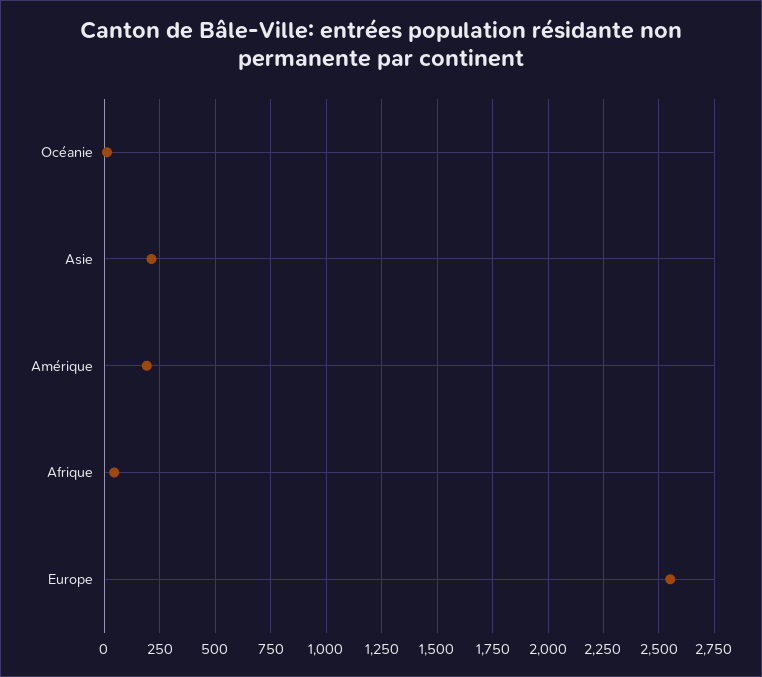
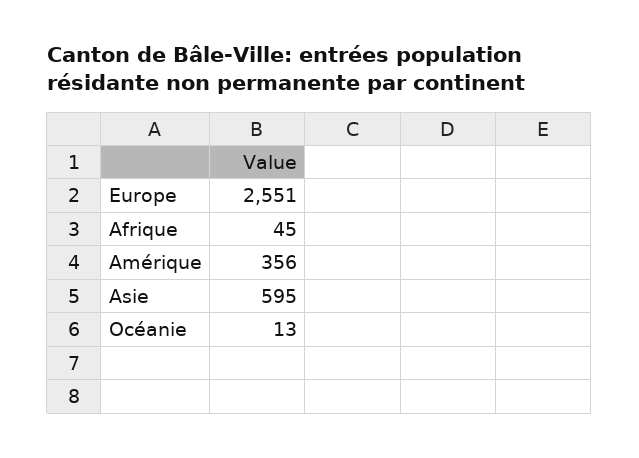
Asie: 200 -> 595
Amérique: 200 -> 356

